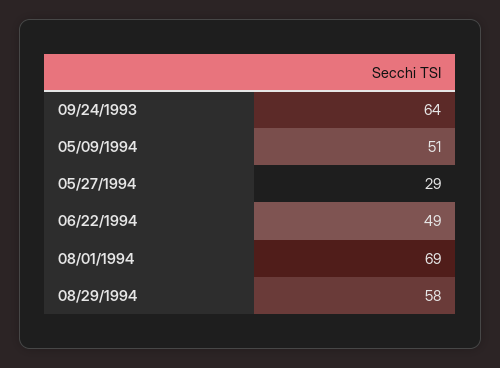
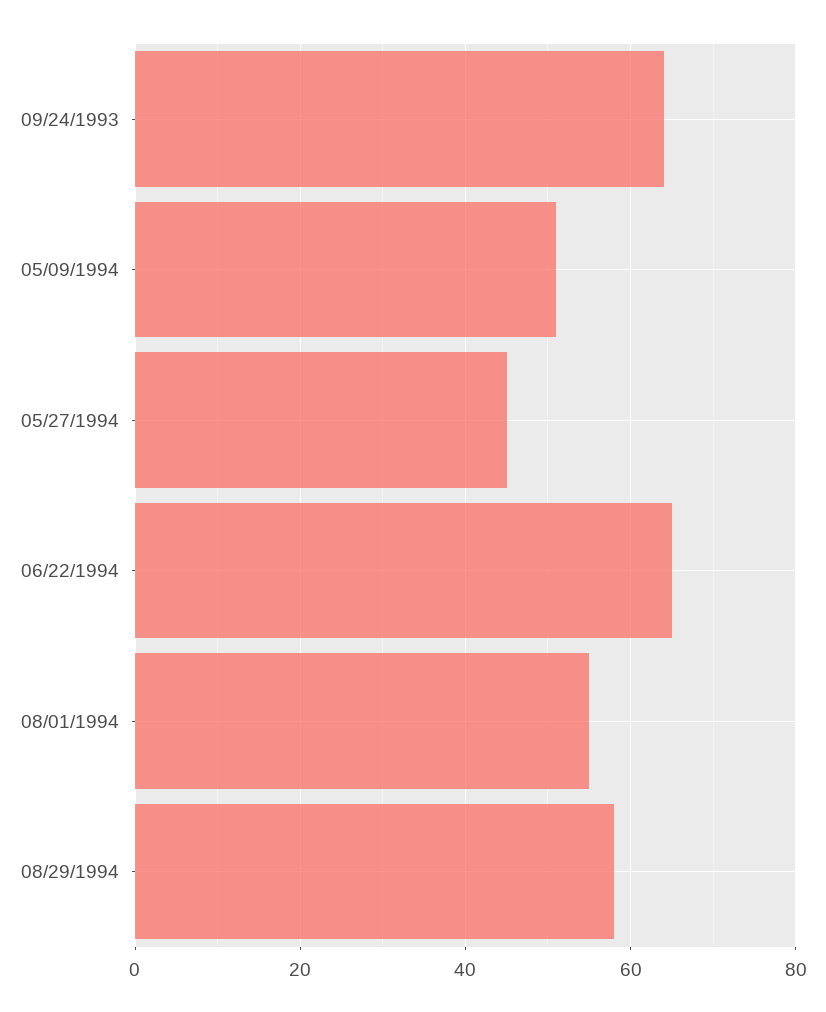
05/27/1994: 29 -> 45
06/22/1994: 49 -> 65
08/01/1994: 69 -> 55

